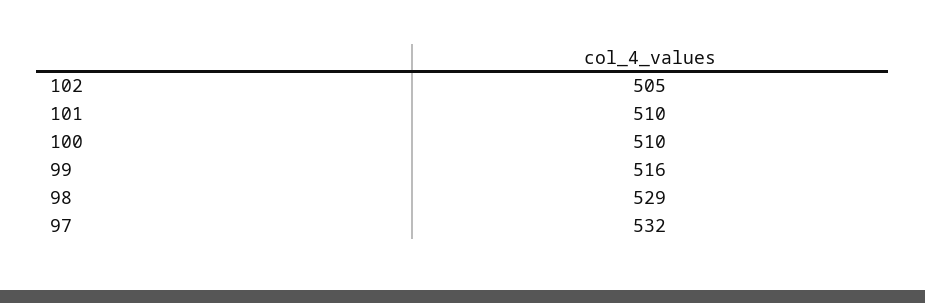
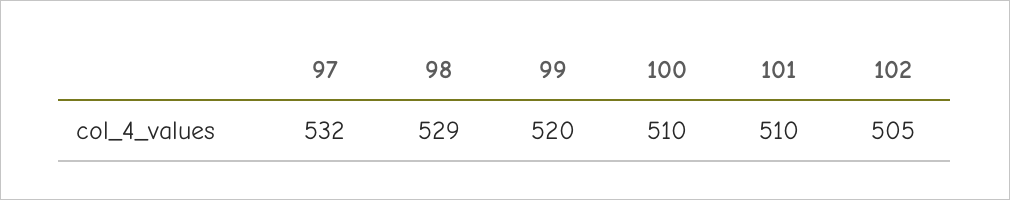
99: 516 -> 520

